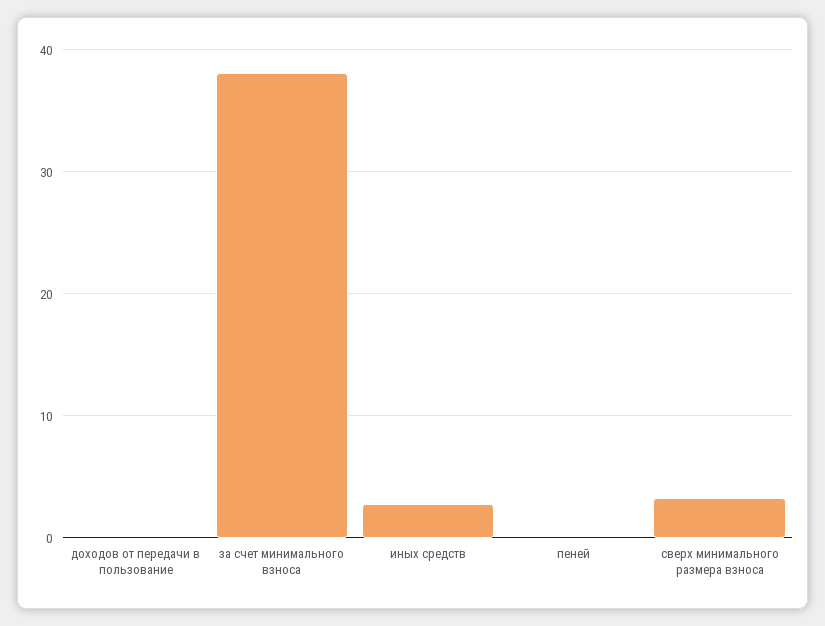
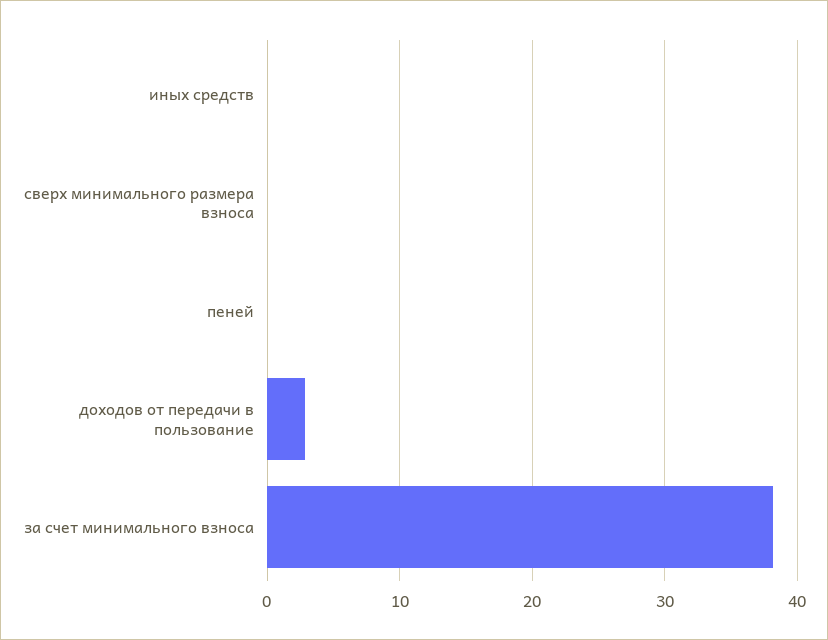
доходов от передачи в пользование: 0 -> 3
иных средств: 3 -> 0
сверх минимального размера взноса: 3 -> 0

